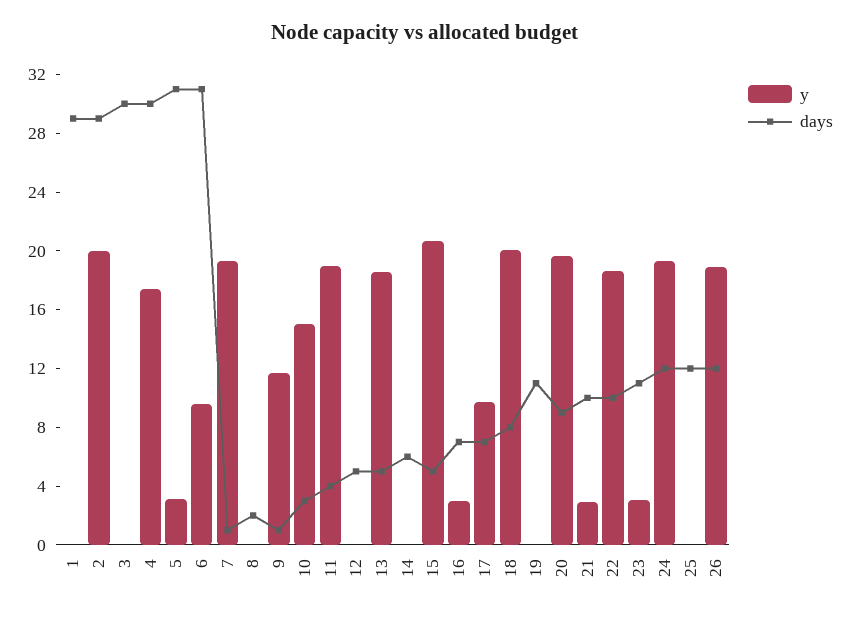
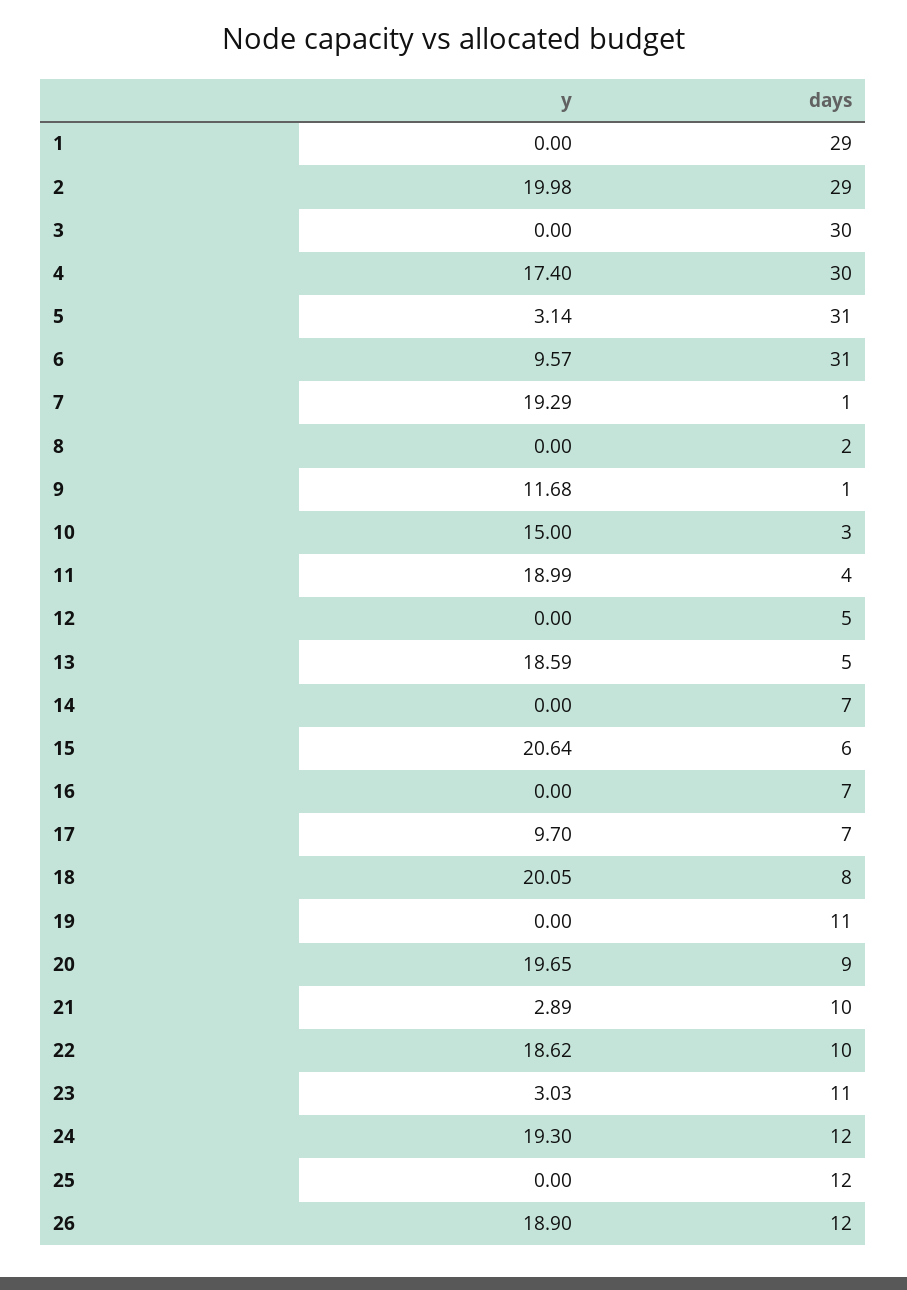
days, 14: 6 -> 7
days, 15: 5 -> 6
y, 16: 3 -> 0

